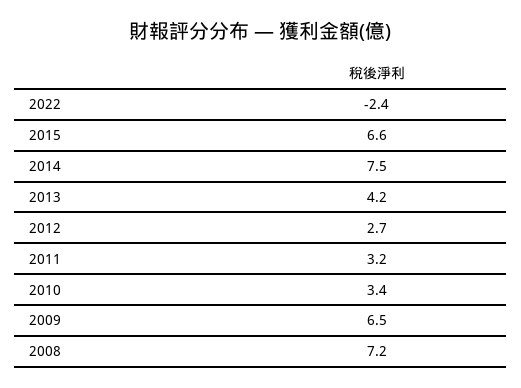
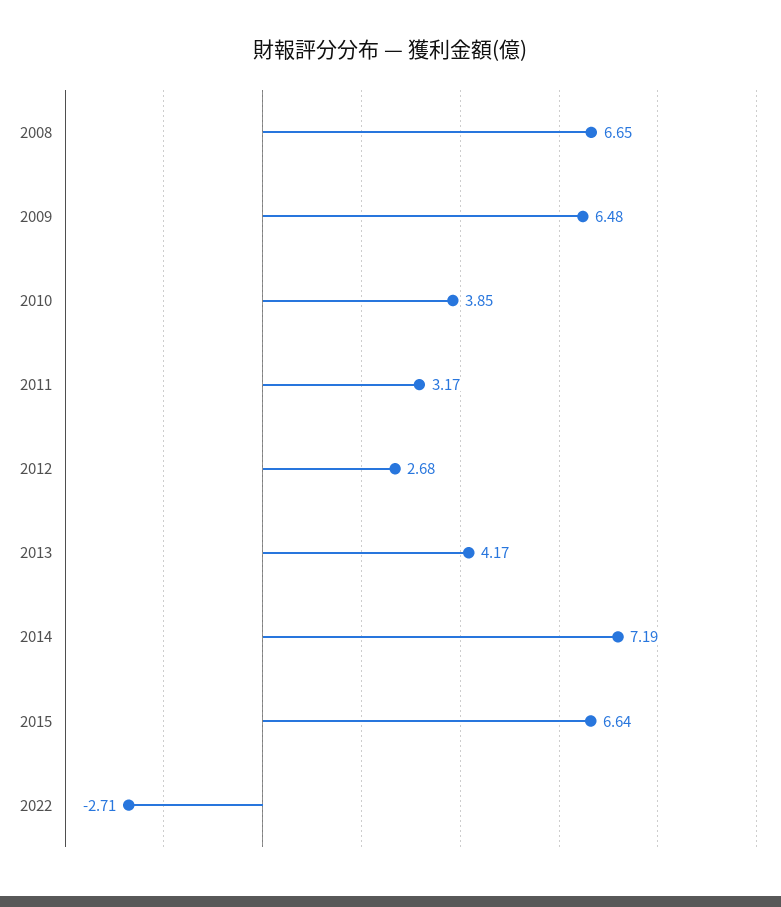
2022: -2.4 -> -2.71
2014: 7.5 -> 7.19
2010: 3.4 -> 3.85
2008: 7.2 -> 6.65

